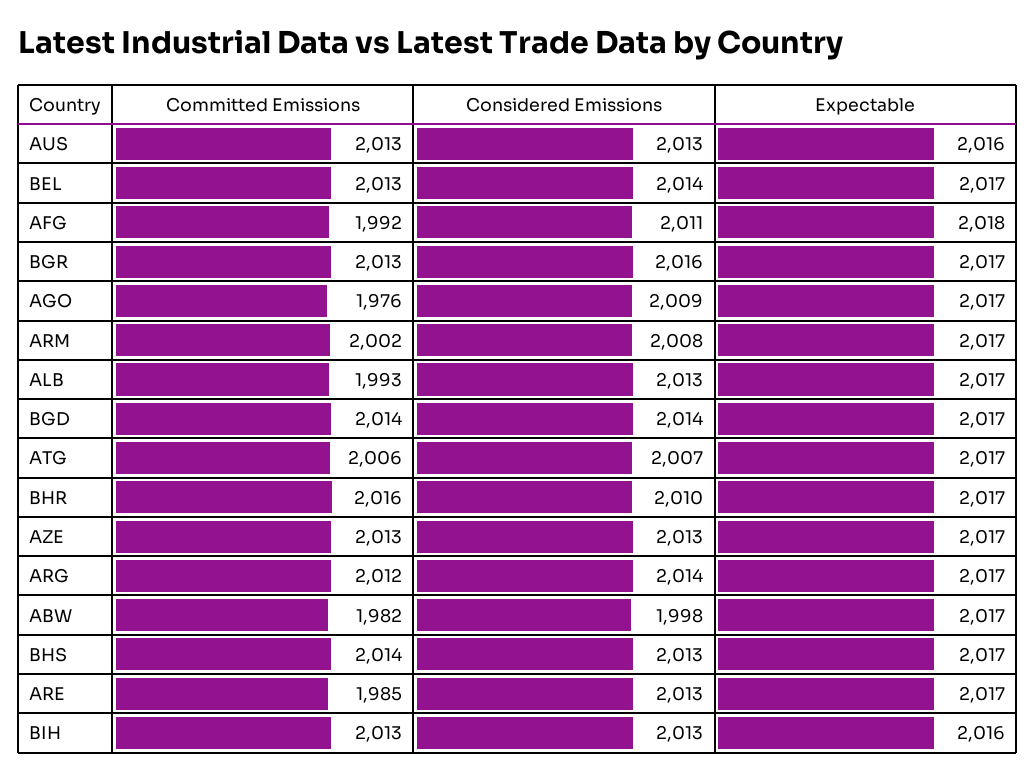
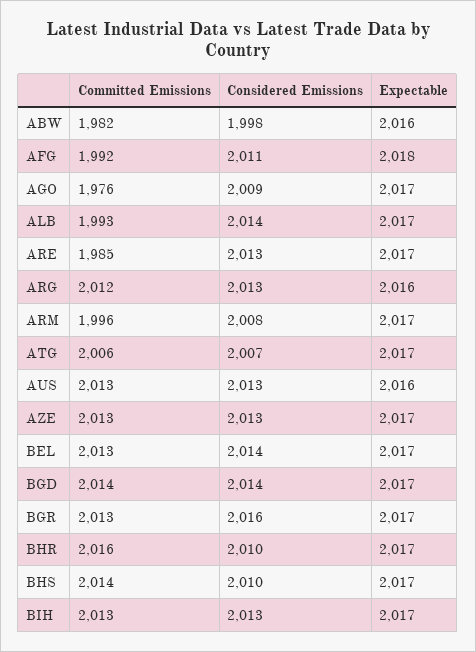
Committed Emissions, ARM: 2002 -> 1996
Considered Emissions, ALB: 2013 -> 2014
Considered Emissions, ARG: 2014 -> 2013
Expectable, ARG: 2017 -> 2016
Expectable, ABW: 2017 -> 2016
Considered Emissions, BHS: 2013 -> 2010
Expectable, BIH: 2016 -> 2017

